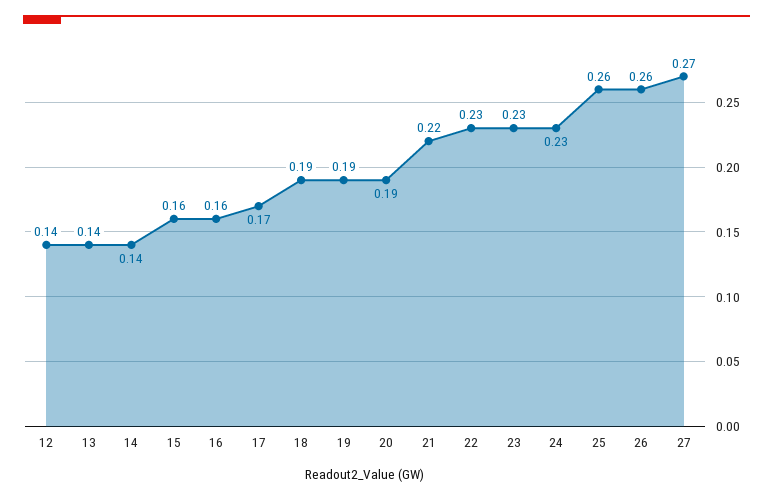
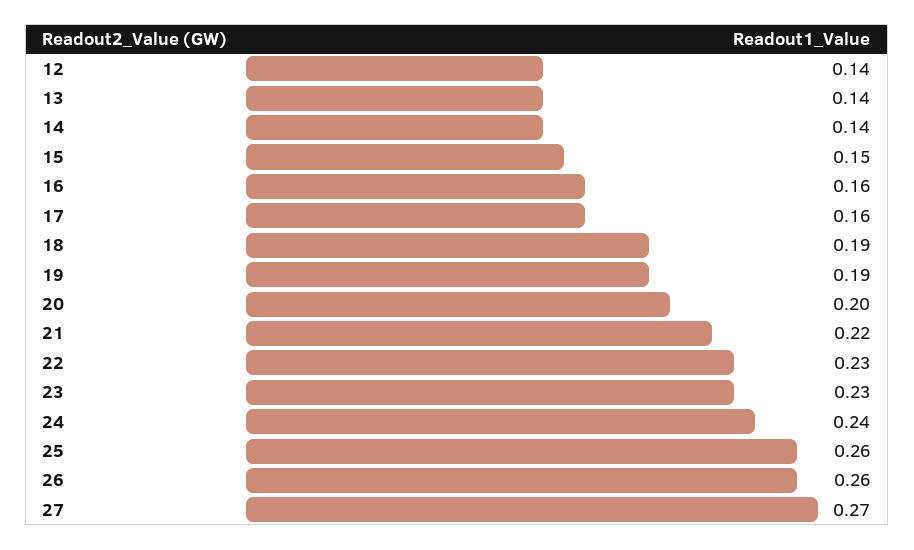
15: 0.16 -> 0.15
17: 0.17 -> 0.16
20: 0.19 -> 0.2
24: 0.23 -> 0.24

